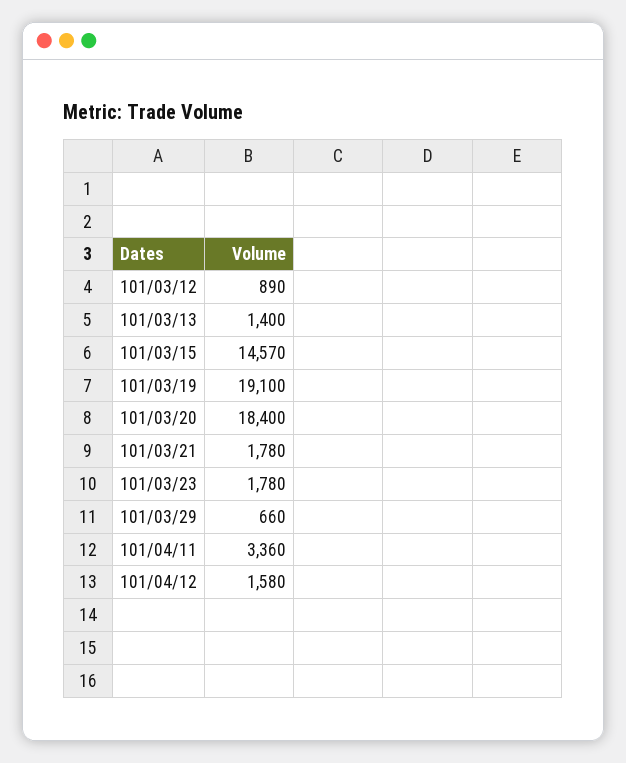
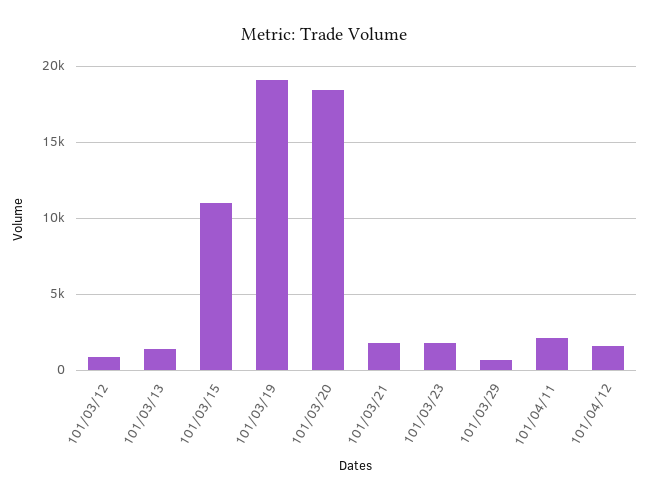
101/03/15: 14570 -> 11000
101/04/11: 3360 -> 2000

